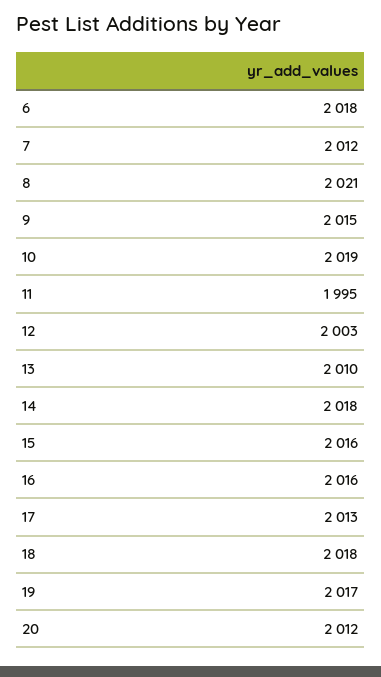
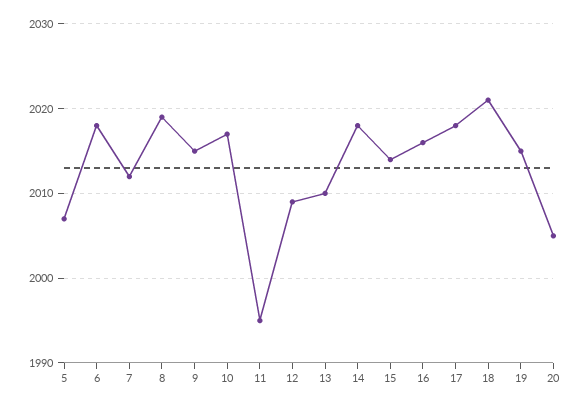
8: 2021 -> 2019
10: 2019 -> 2017
12: 2003 -> 2009
15: 2016 -> 2014
17: 2013 -> 2018
18: 2018 -> 2021
19: 2017 -> 2015
20: 2012 -> 2005
5: none -> 2007

